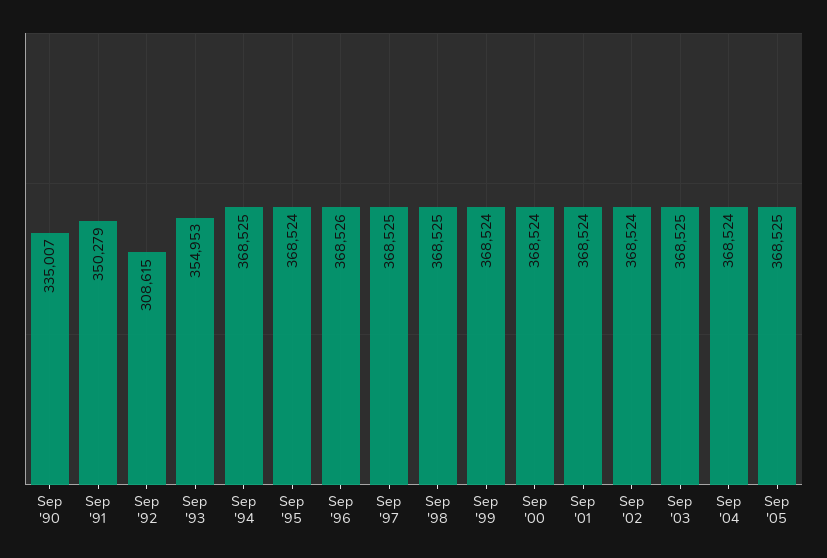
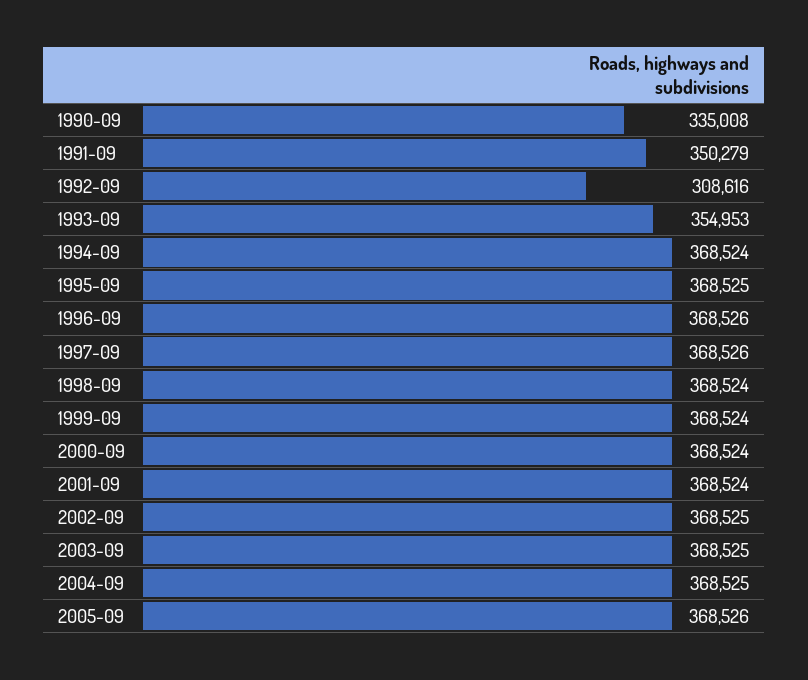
Sep '90: 335007 -> 335008
Sep '92: 308615 -> 308616
Sep '94: 368525 -> 368524
Sep '95: 368524 -> 368525
Sep '97: 368525 -> 368526
Sep '98: 368525 -> 368524
Sep '02: 368524 -> 368525
Sep '04: 368524 -> 368525
Sep '05: 368525 -> 368526

